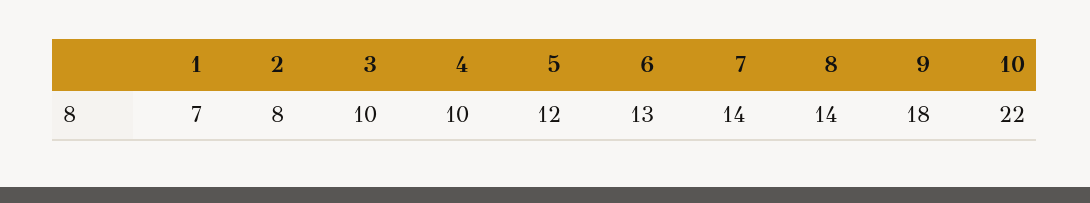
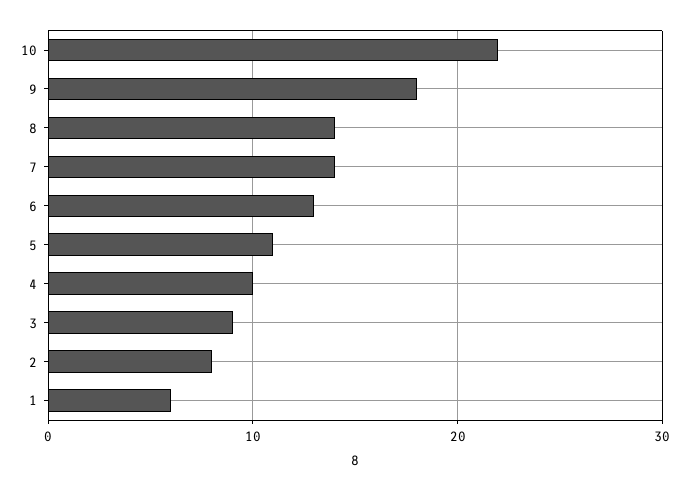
1: 7 -> 6
3: 10 -> 9
5: 12 -> 11

